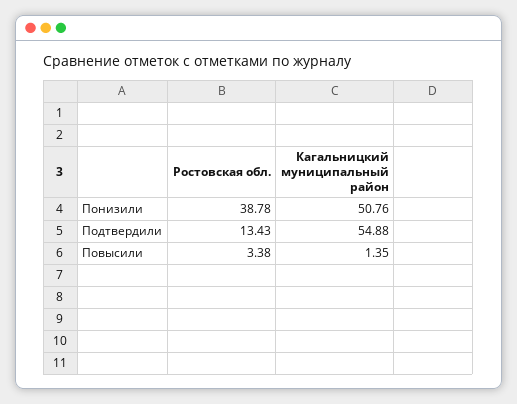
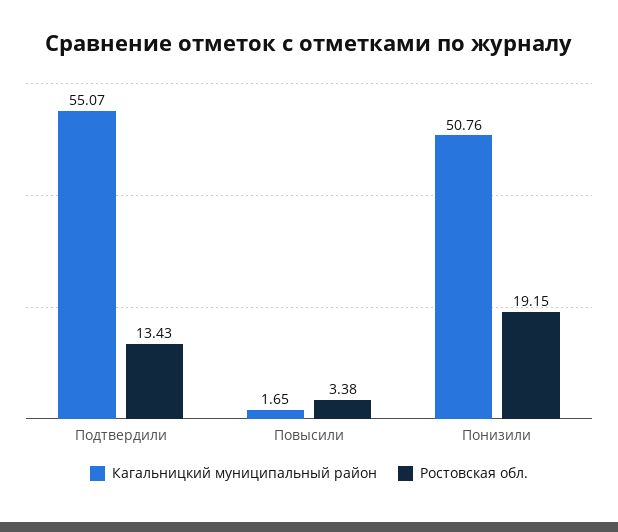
Ростовская обл., Понизили: 38.78 -> 19.15
Кагальницкий муниципальный район, Подтвердили: 54.88 -> 55.07
Кагальницкий муниципальный район, Повысили: 1.35 -> 1.65

